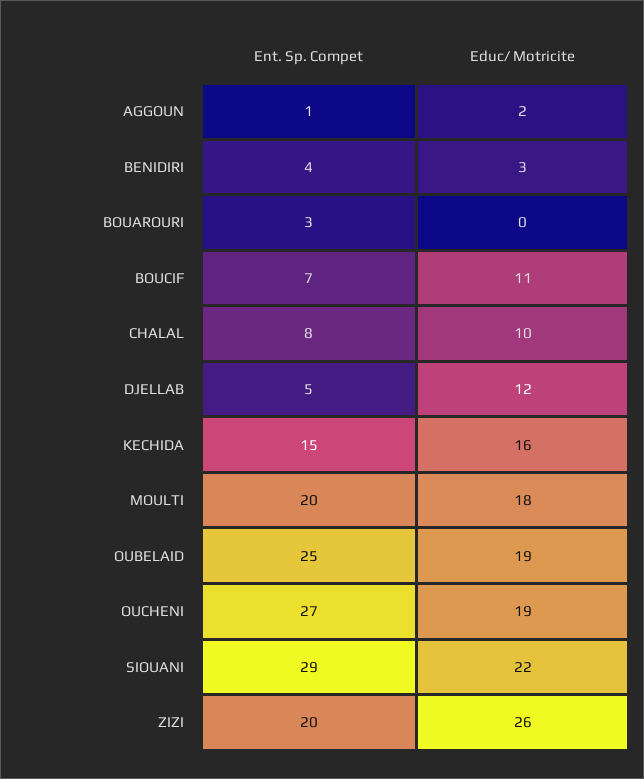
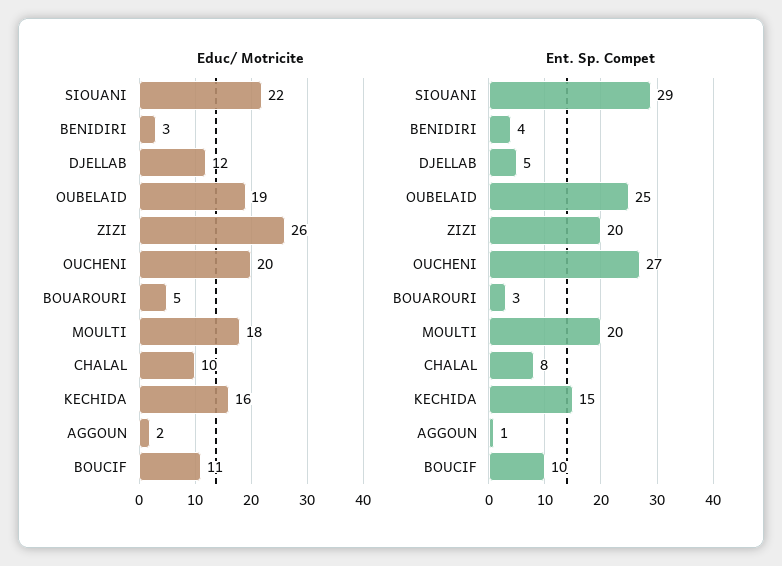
Educ/ Motricite, BOUAROURI: 0 -> 5
Ent. Sp. Compet, BOUCIF: 7 -> 10
Educ/ Motricite, OUCHENI: 19 -> 20

